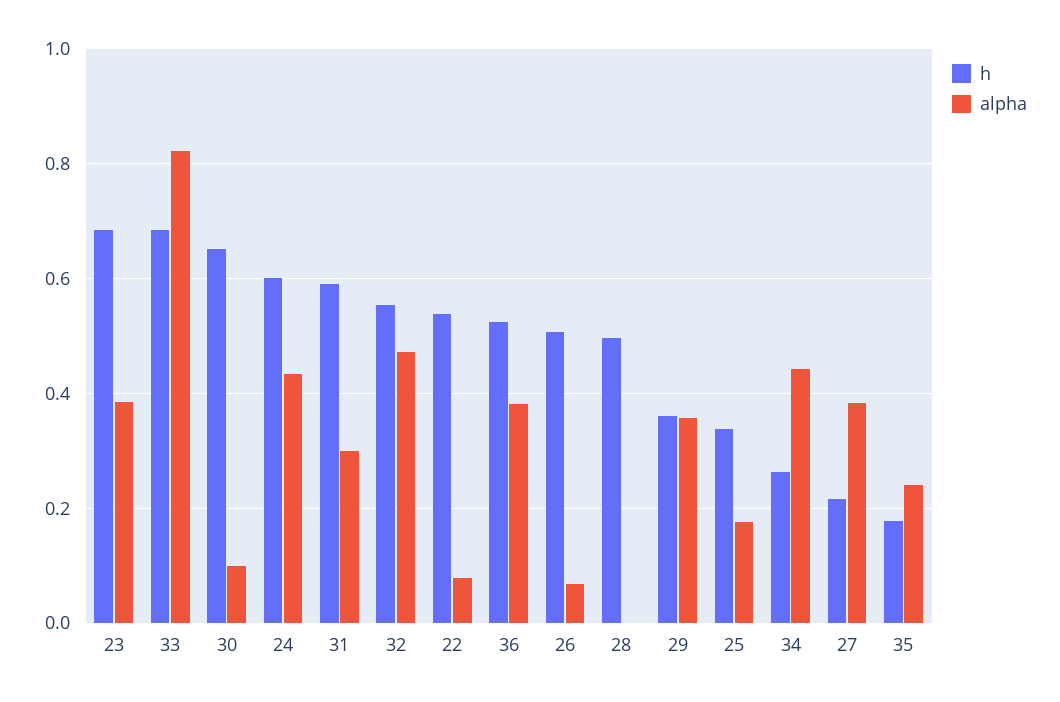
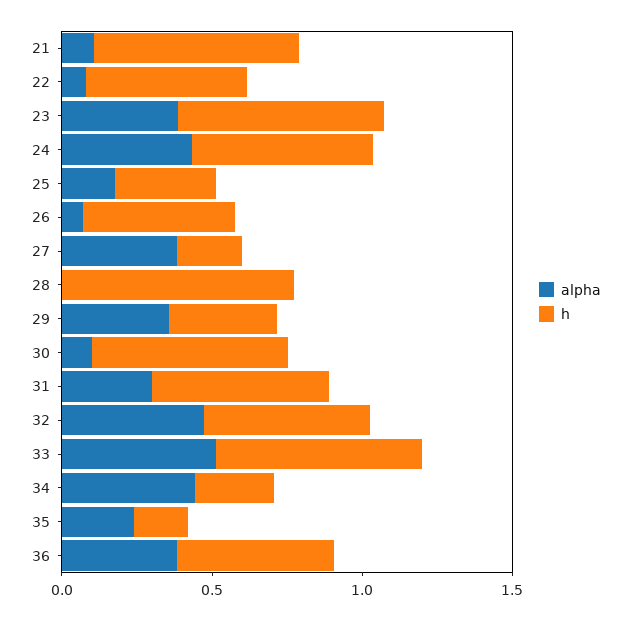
alpha, 33: 0.82 -> 0.5
h, 28: 0.5 -> 0.8
alpha, 21: none -> 0.1
h, 21: none -> 0.7

